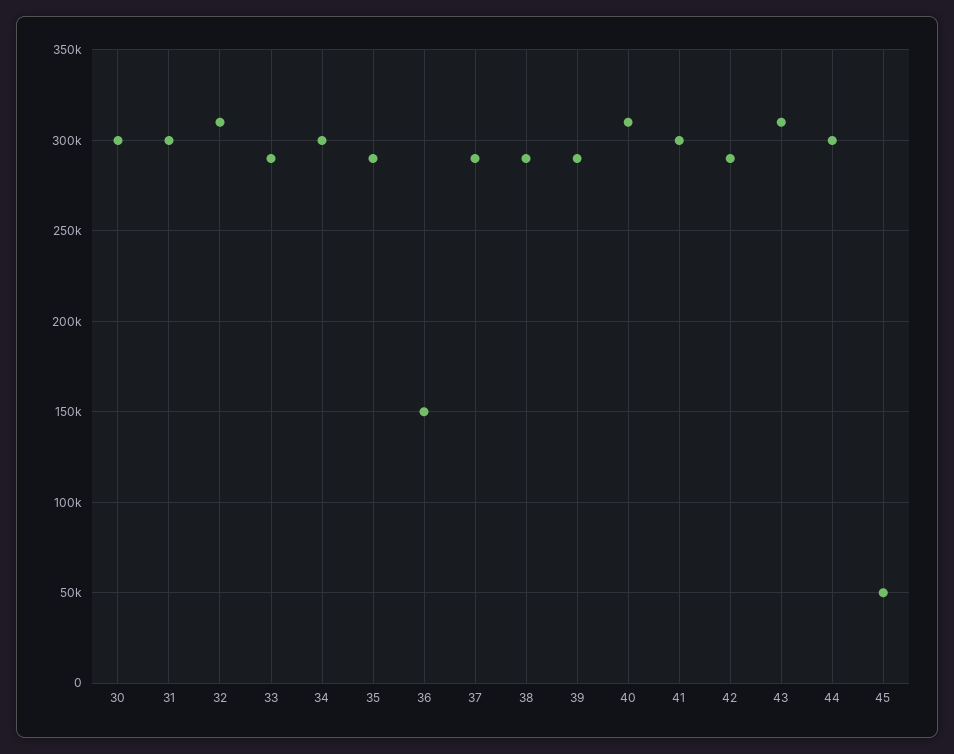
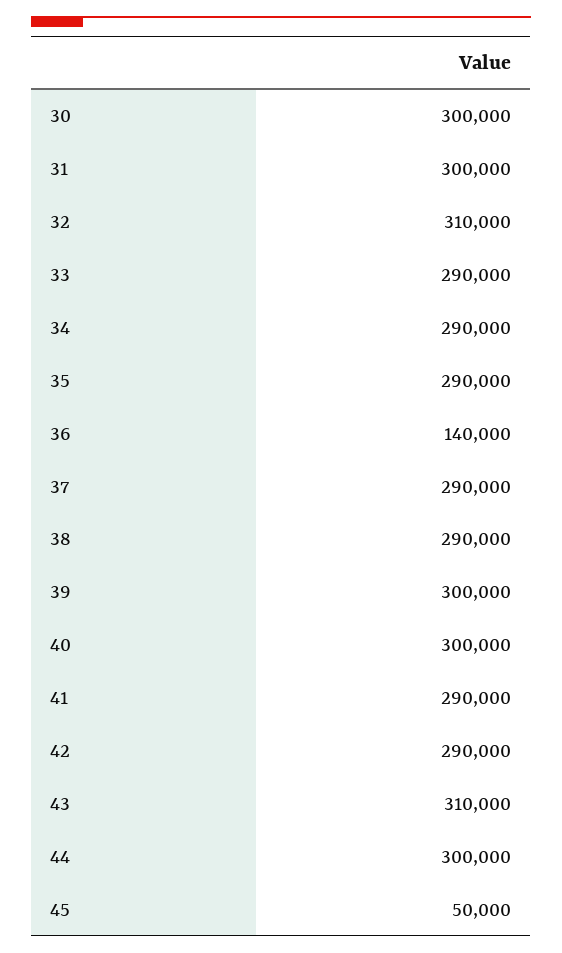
34: 300000 -> 290000
36: 150000 -> 140000
39: 290000 -> 300000
40: 310000 -> 300000
41: 300000 -> 290000

